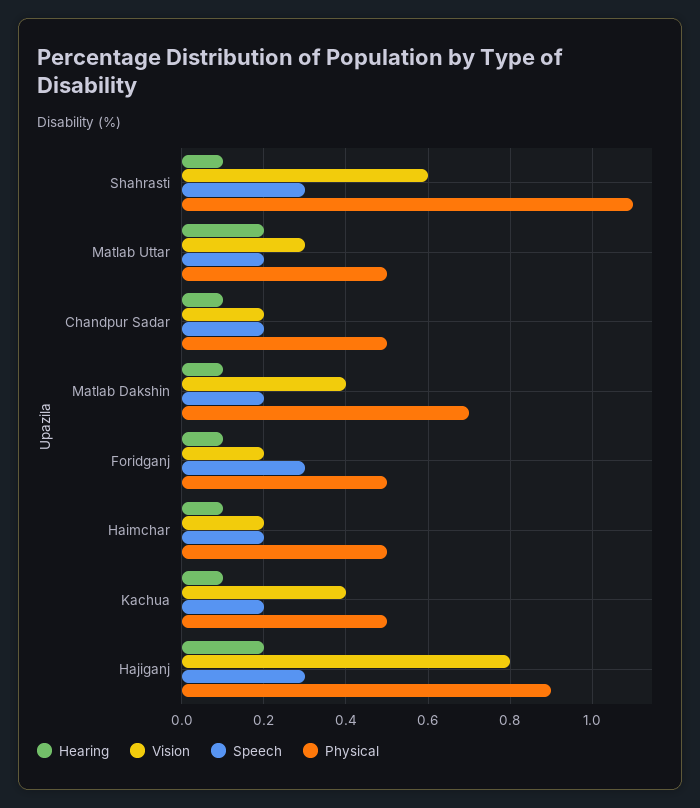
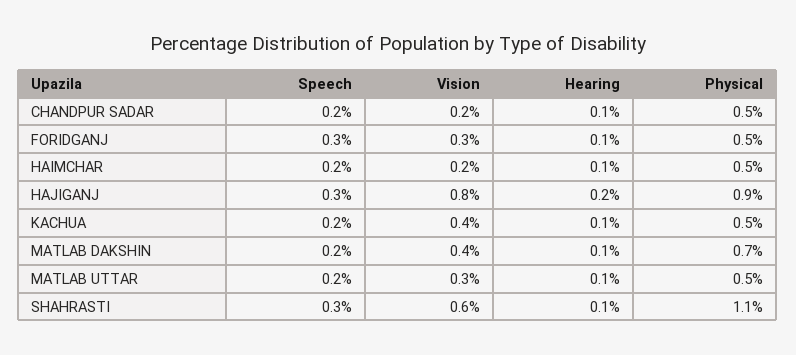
Hearing, Matlab Uttar: 0.2 -> 0.1
Vision, Foridganj: 0.2 -> 0.3

